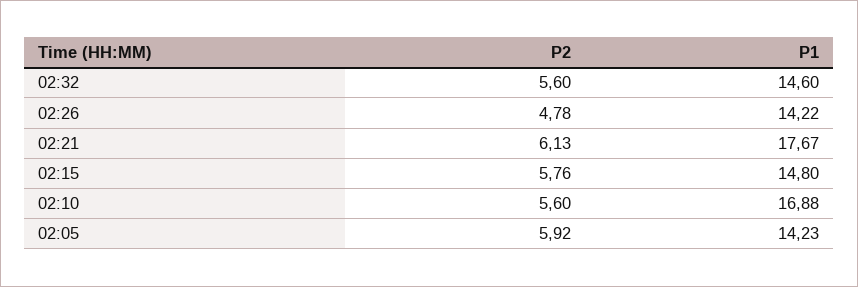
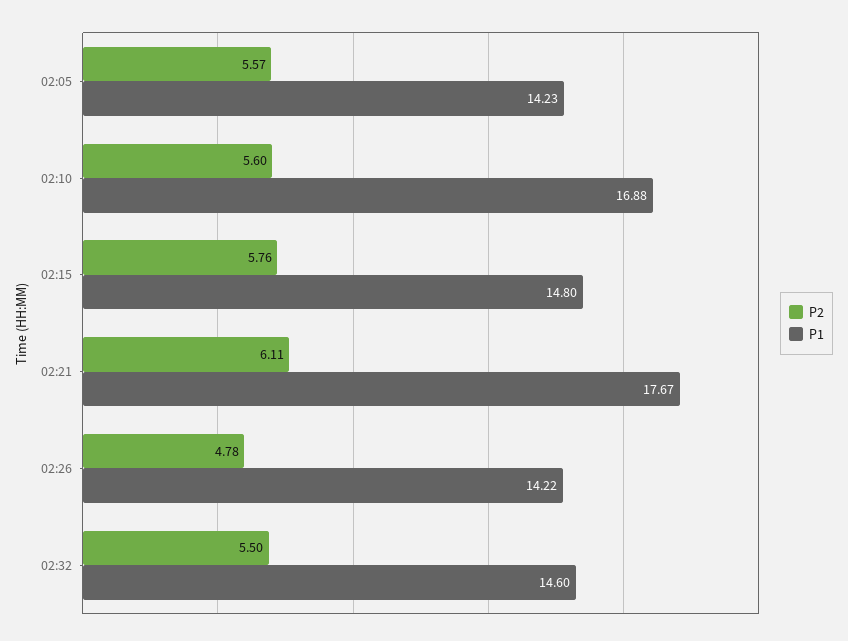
P2, 02:32: 5.6 -> 5.5
P2, 02:21: 6.13 -> 6.11
P2, 02:05: 5.92 -> 5.57

